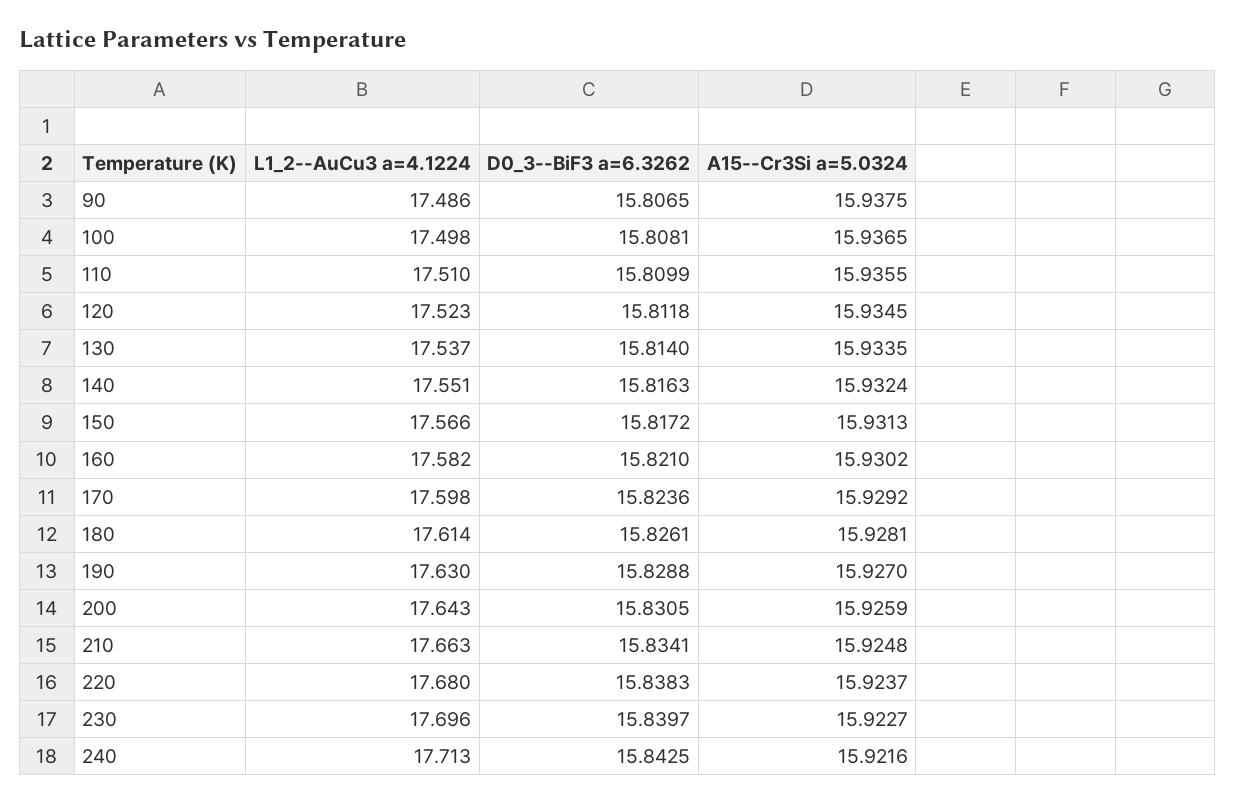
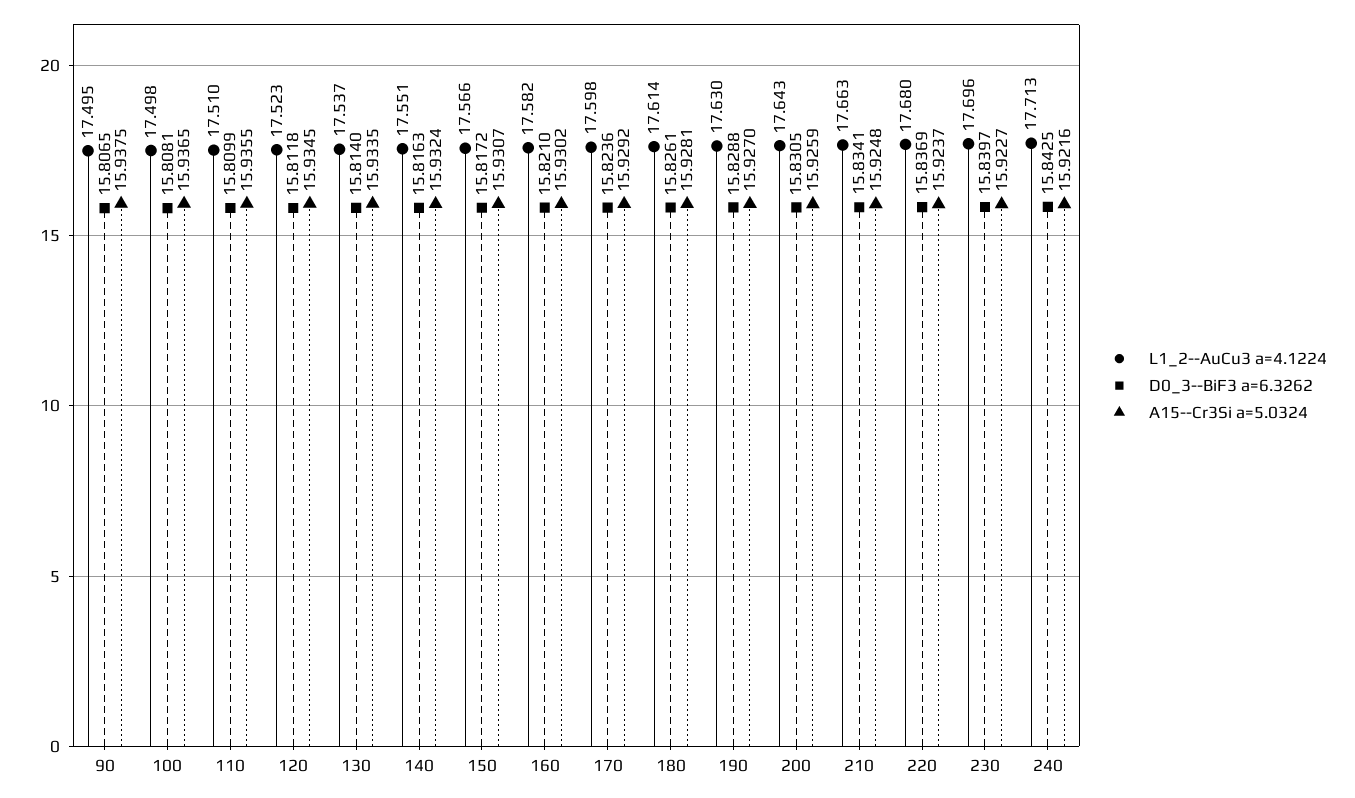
L1_2--AuCu3 a=4.1224, 90: 17.486 -> 17.495
A15--Cr3Si a=5.0324, 150: 15.9313 -> 15.9307
D0_3--BiF3 a=6.3262, 220: 15.8383 -> 15.8369

